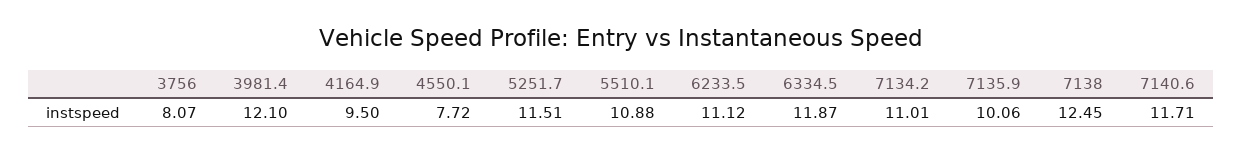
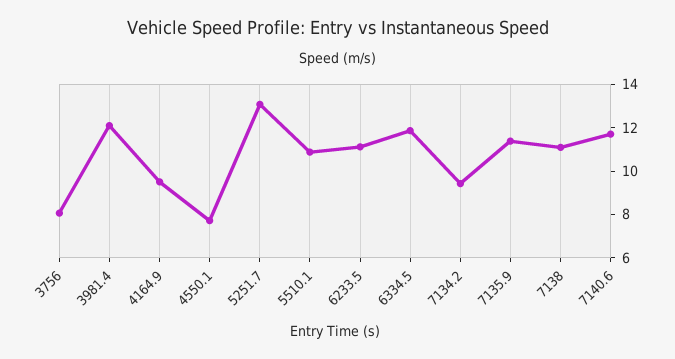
5251.7: 11.51 -> 13
7134.2: 11.01 -> 9.5
7135.9: 10.06 -> 11.5
7138: 12.45 -> 11

